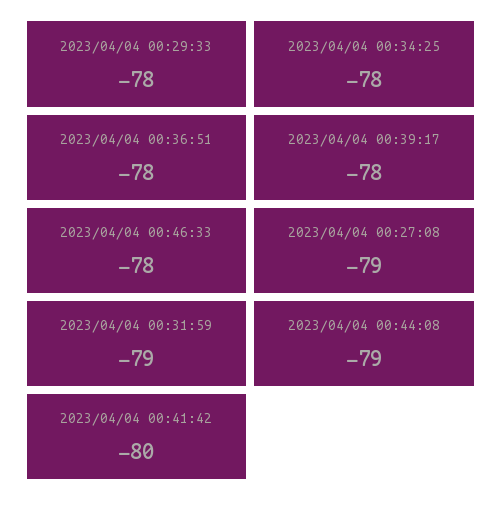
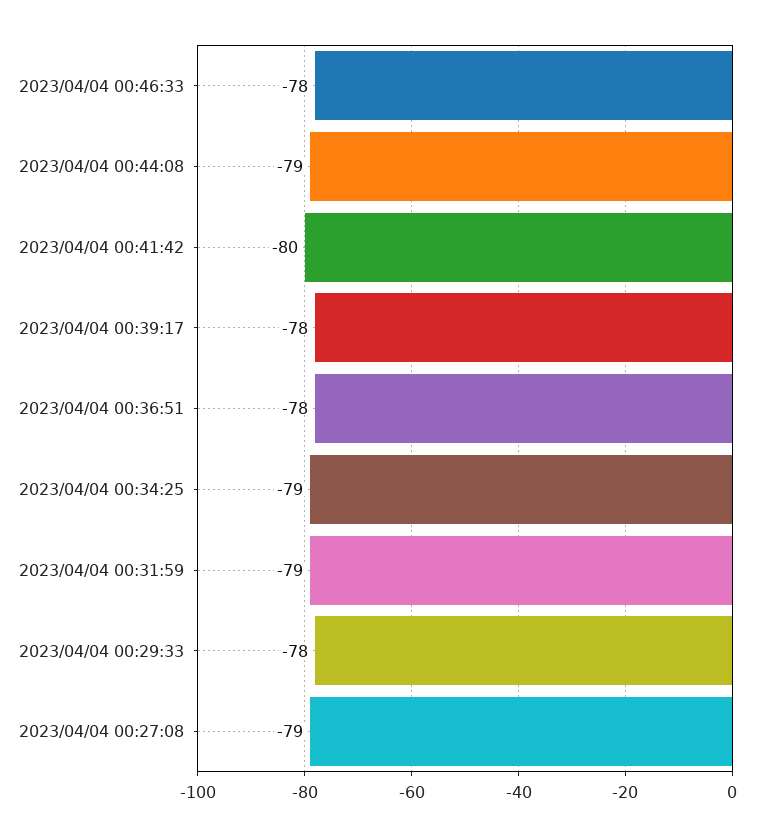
2023/04/04 00:34:25: -78 -> -79

